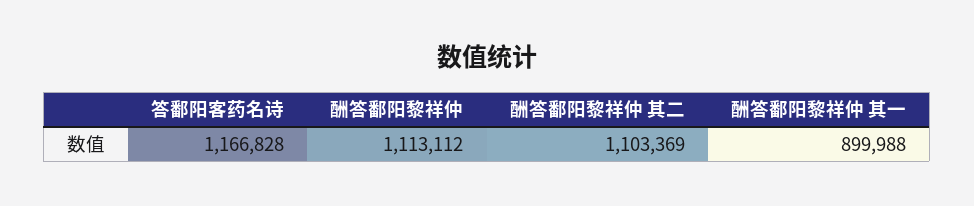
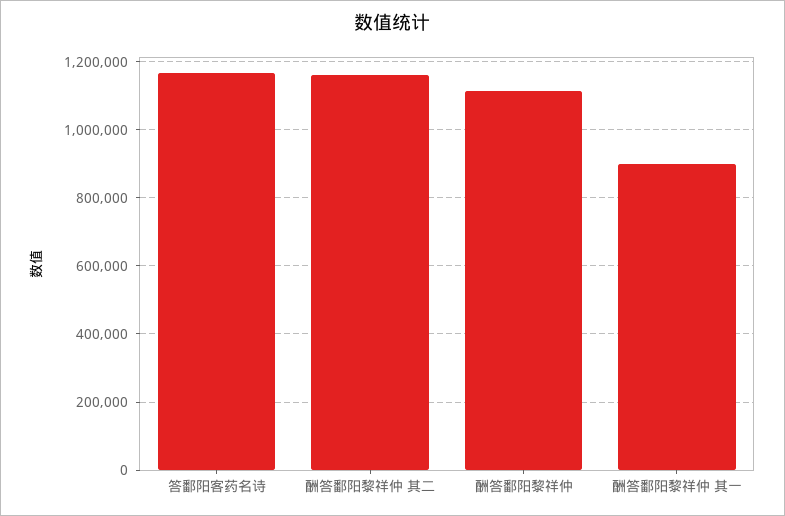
酬答鄱阳黎祥仲 其二: 1103369 -> 1160000

